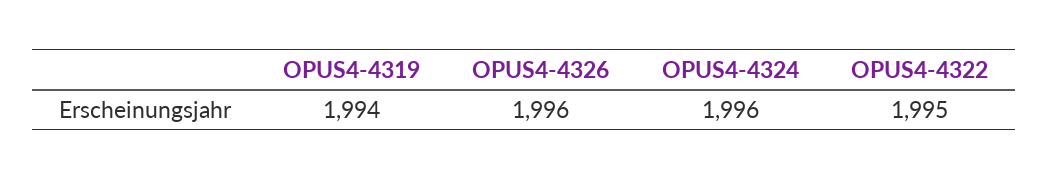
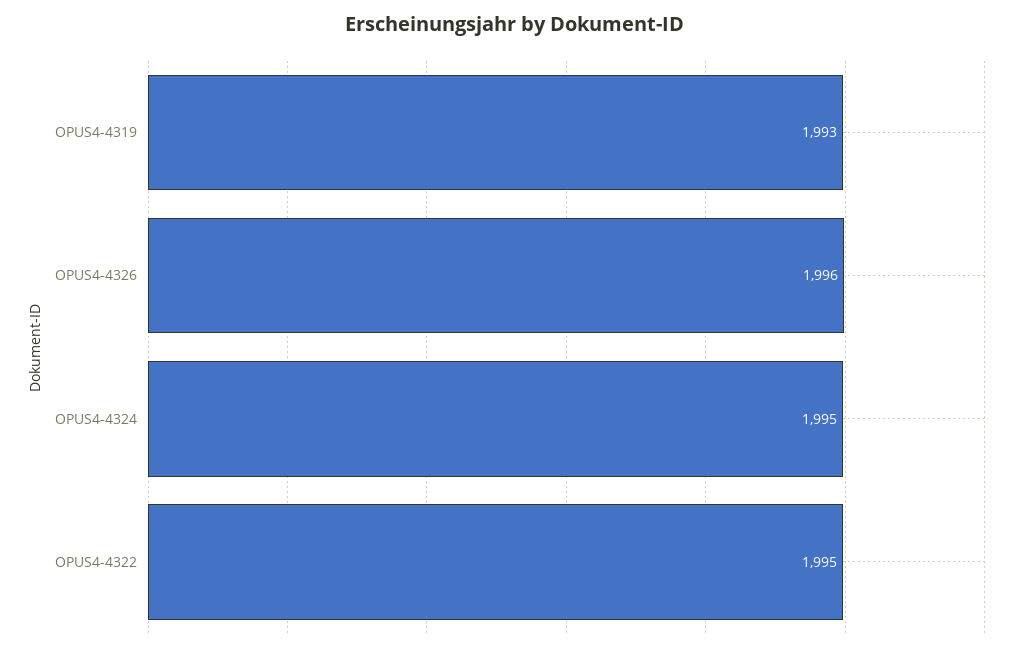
OPUS4-4319: 1994 -> 1993
OPUS4-4324: 1996 -> 1995

